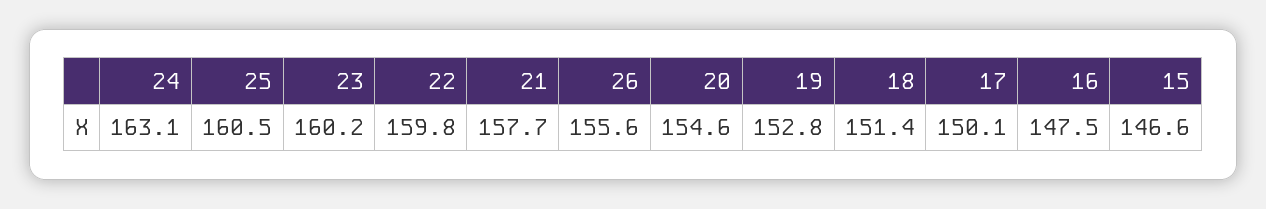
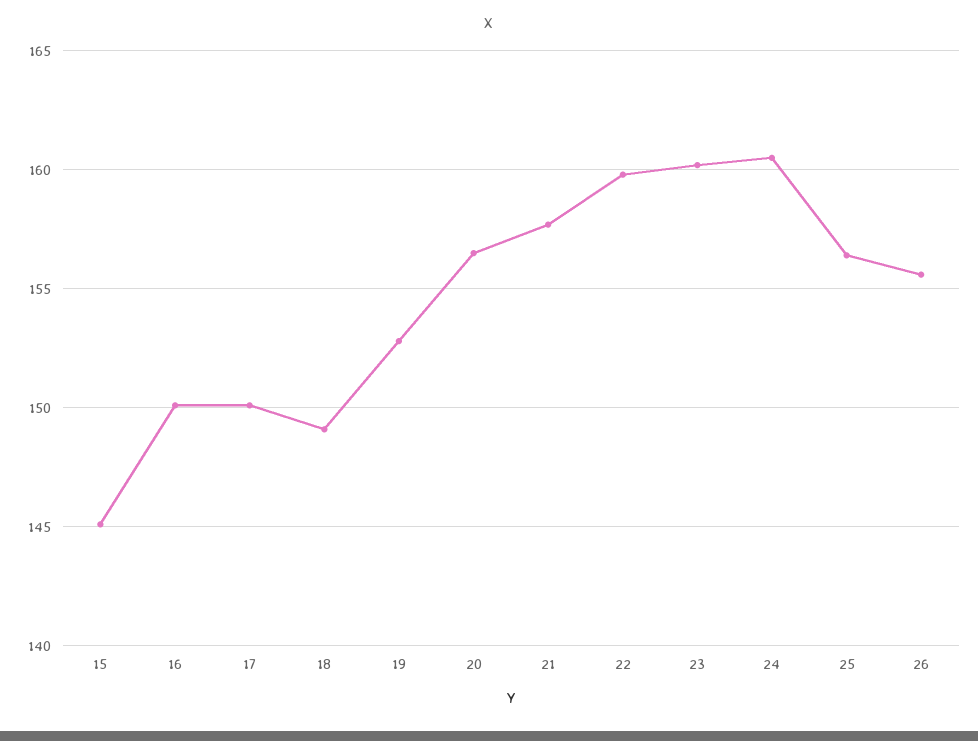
24: 163.1 -> 160.5
25: 160.5 -> 156.5
20: 154.6 -> 156.5
18: 151.4 -> 149
16: 147.5 -> 150
15: 146.6 -> 145

